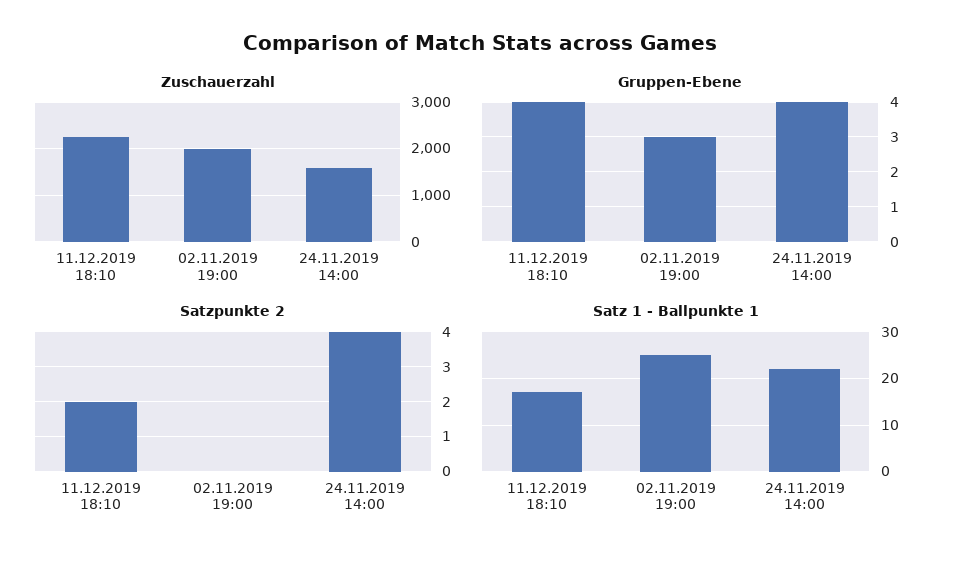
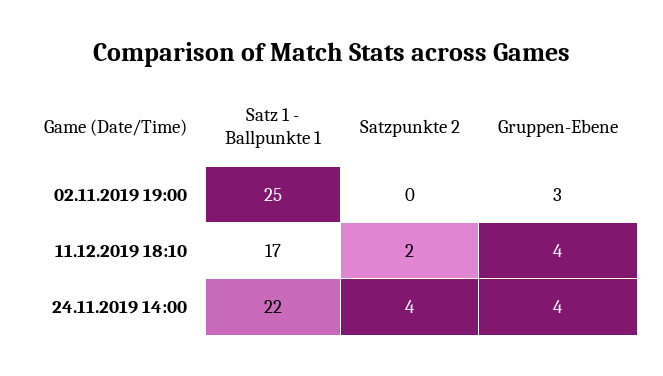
Zuschauerzahl, 11.12.2019 18:10: 2200 -> none
Zuschauerzahl, 02.11.2019 19:00: 2000 -> none
Zuschauerzahl, 24.11.2019 14:00: 1600 -> none

